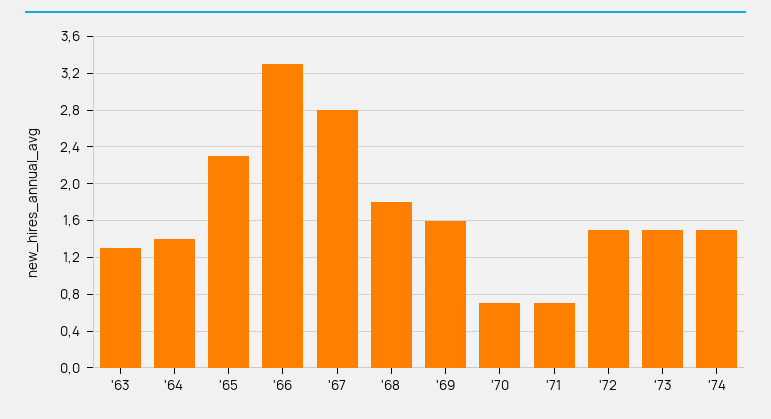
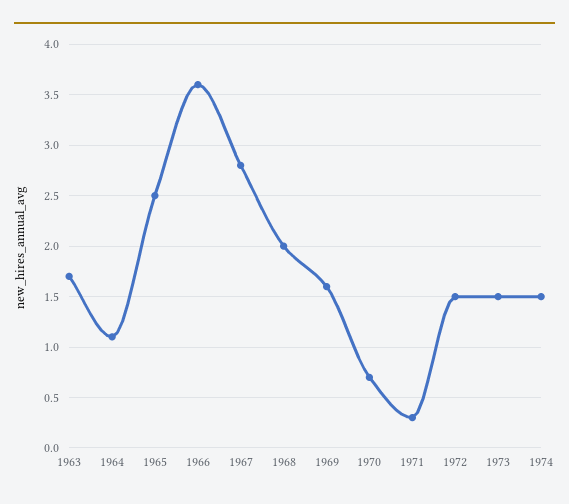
'63: 1.3 -> 1.7
'64: 1.4 -> 1.1
'65: 2.3 -> 2.5
'66: 3.3 -> 3.6
'68: 1.8 -> 2
'71: 0.7 -> 0.3

